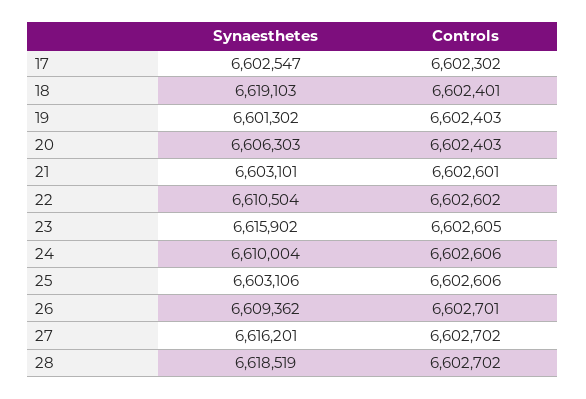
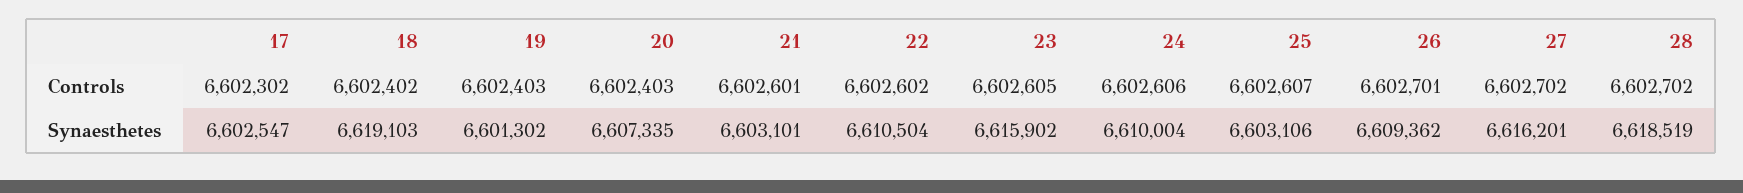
Controls, 18: 6602401 -> 6602402
Synaesthetes, 20: 6606303 -> 6607335
Controls, 25: 6602606 -> 6602607

